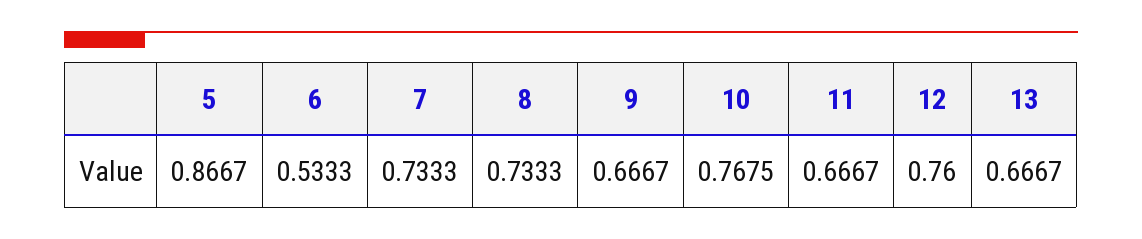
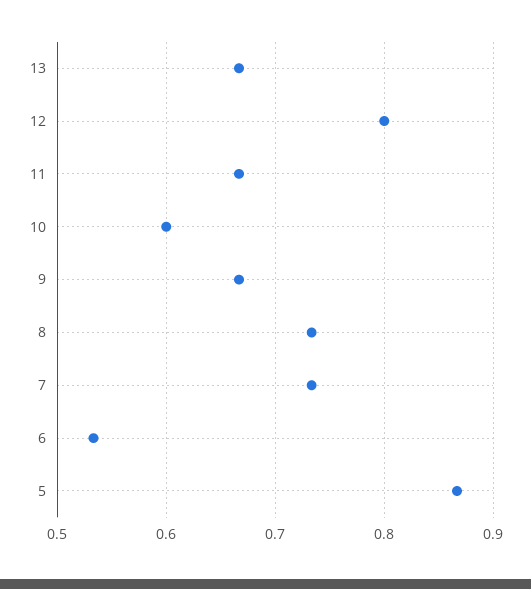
10: 0.7675 -> 0.6
12: 0.76 -> 0.8

